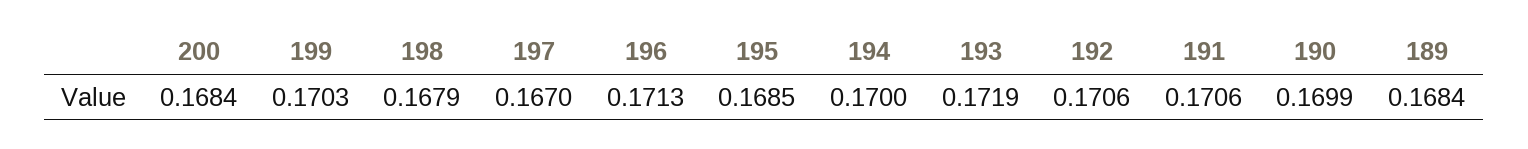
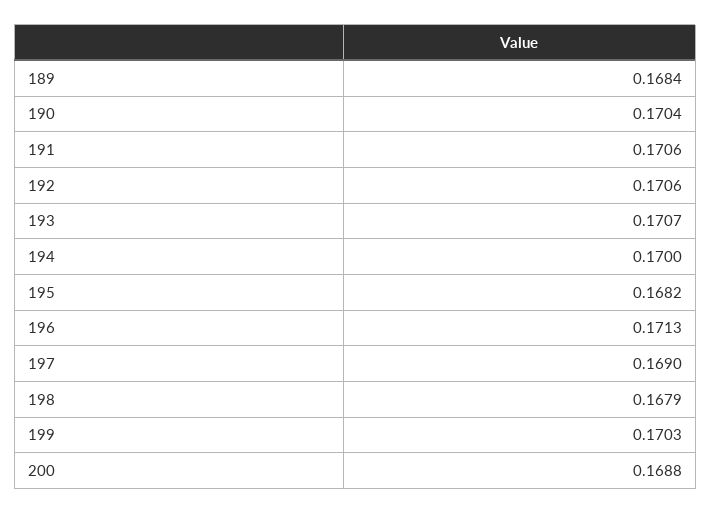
200: 0.1684 -> 0.1688
197: 0.167 -> 0.169
195: 0.1685 -> 0.1682
193: 0.1719 -> 0.1707
190: 0.1699 -> 0.1704

